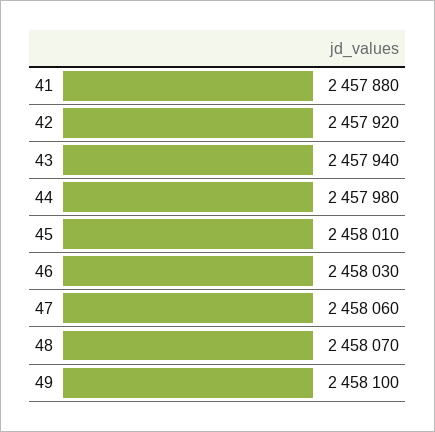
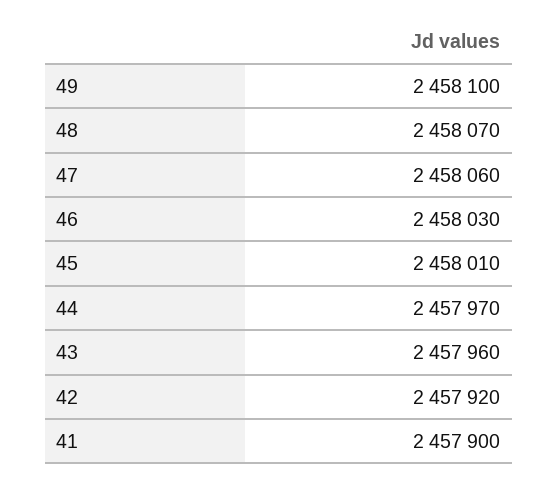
41: 2457880 -> 2457900
43: 2457940 -> 2457960
44: 2457980 -> 2457970

